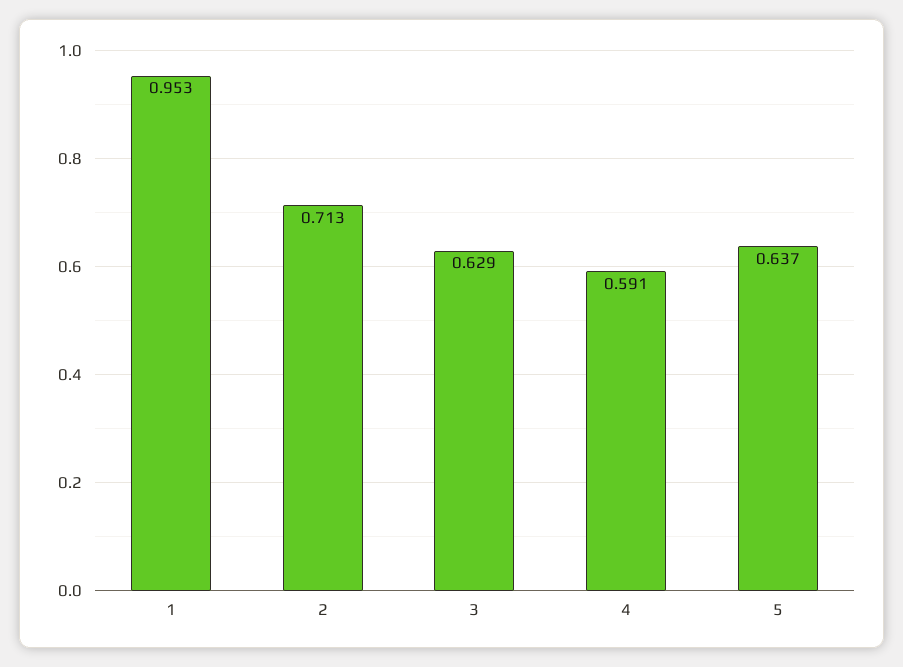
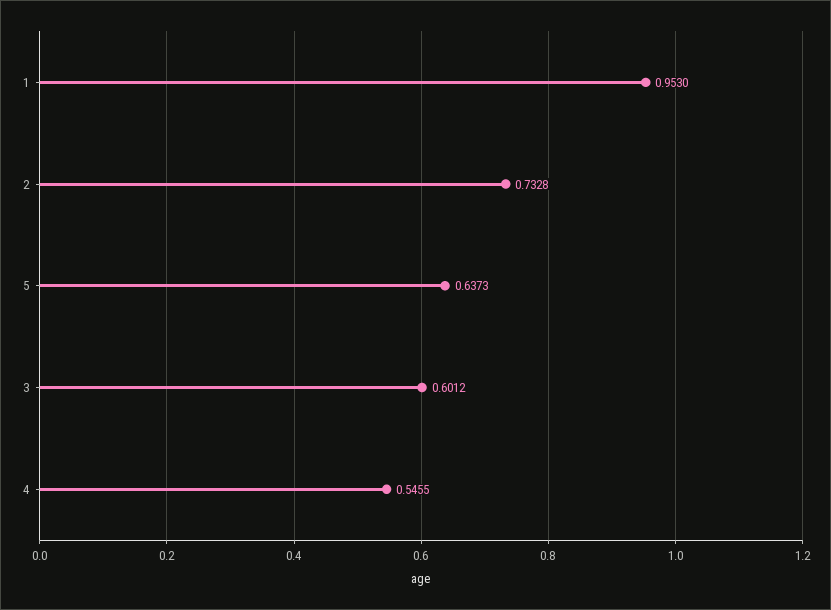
2: 0.713 -> 0.7328
3: 0.629 -> 0.6012
4: 0.591 -> 0.5455

